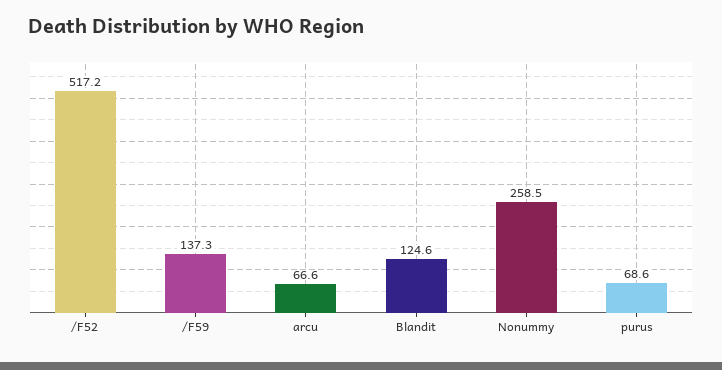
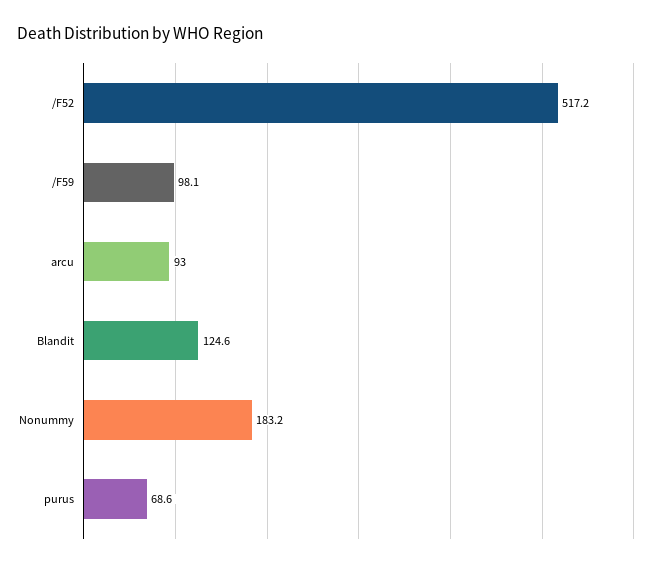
/F59: 137.3 -> 98.1
arcu: 66.6 -> 93
Nonummy: 258.5 -> 183.2

